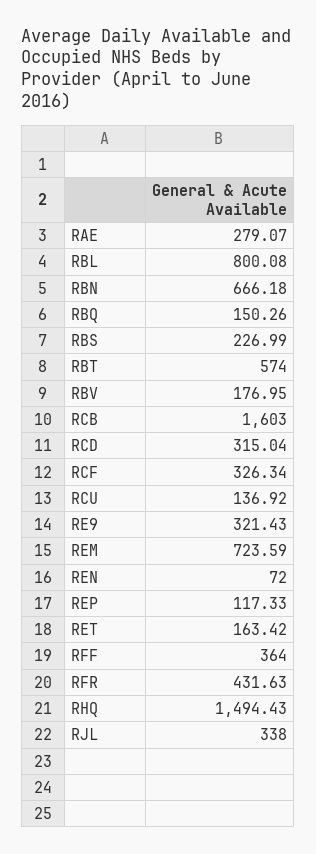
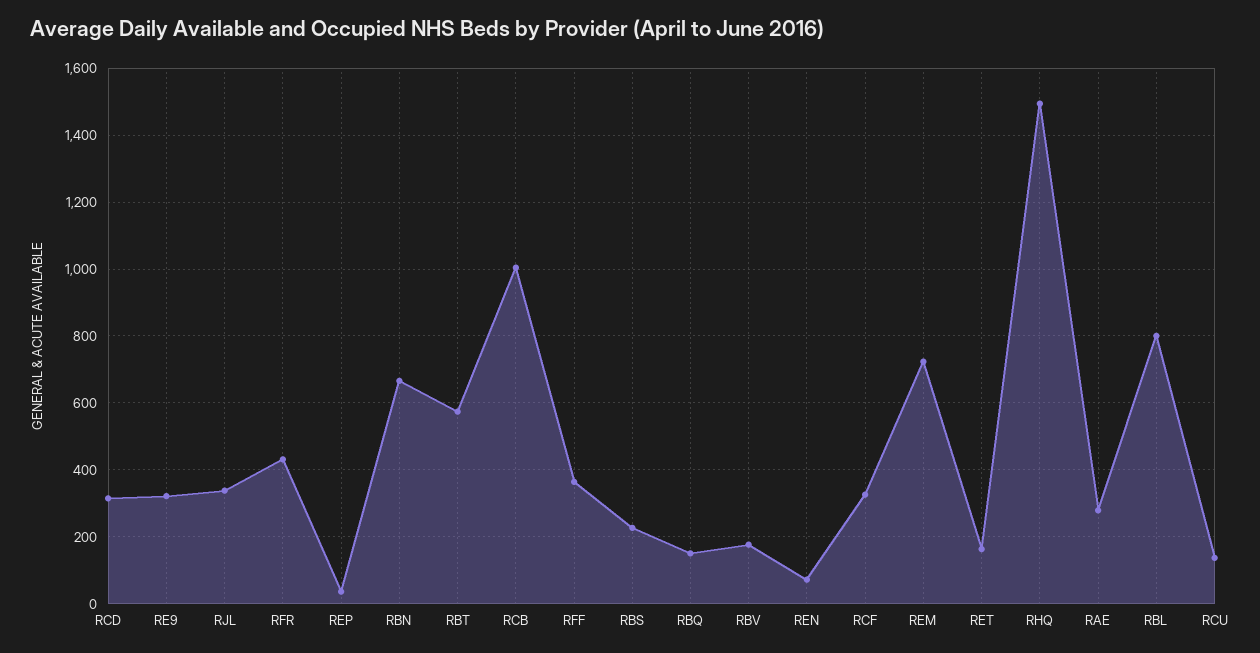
RCB: 1603 -> 1000
REP: 117.33 -> 40

